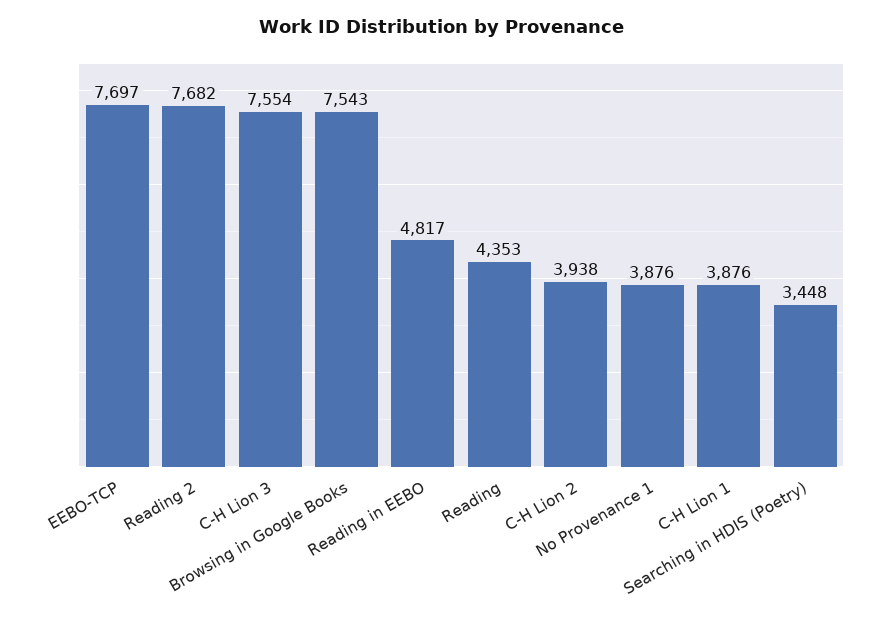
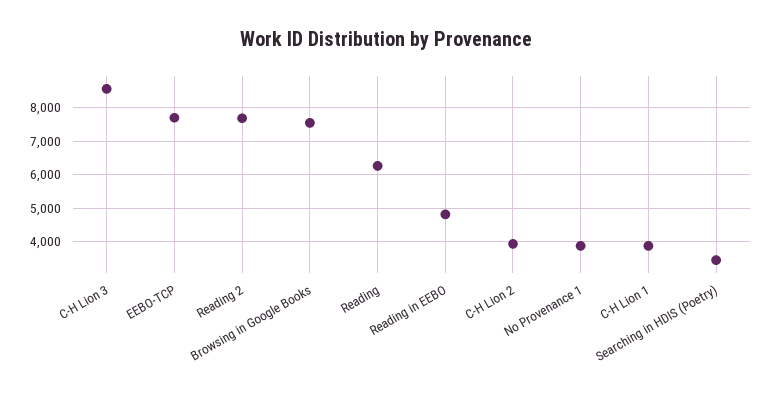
C-H Lion 3: 7554 -> 8600
Reading: 4353 -> 6200

